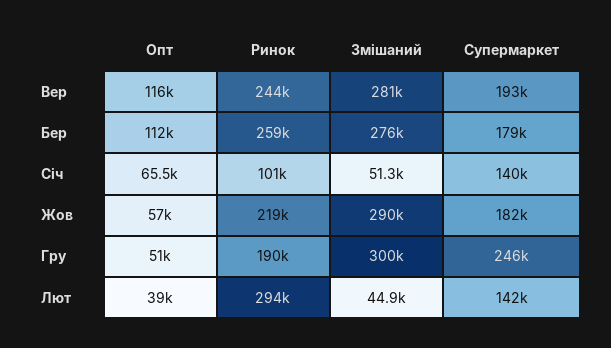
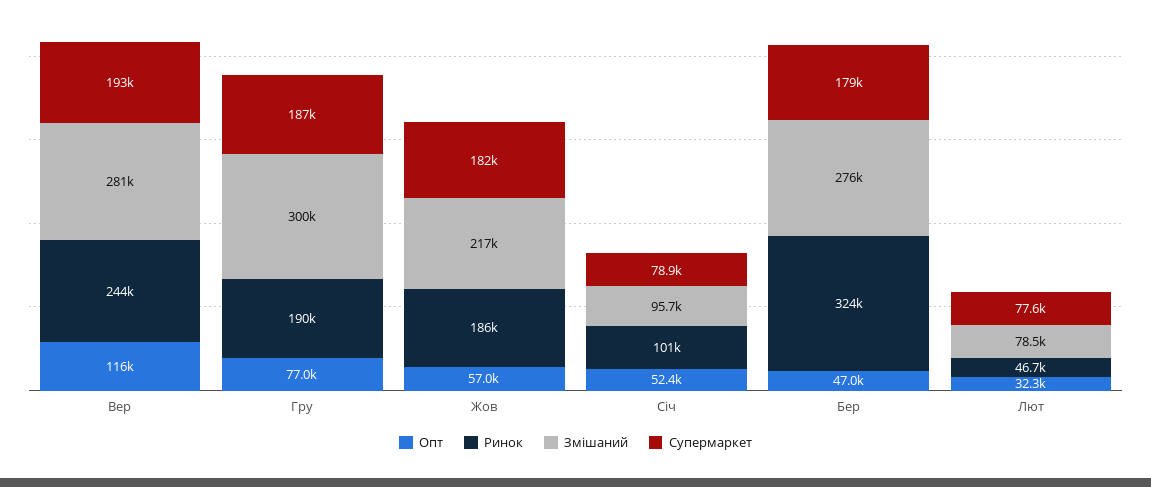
Опт, Бер: 112000 -> 47000
Ринок, Бер: 259000 -> 324000
Опт, Січ: 65500 -> 52400
Змішаний, Січ: 51300 -> 95700
Супермаркет, Січ: 140000 -> 78900
Ринок, Жов: 219000 -> 186000
Змішаний, Жов: 290000 -> 217000
Опт, Гру: 51000 -> 77000
Супермаркет, Гру: 246000 -> 187000
Опт, Лют: 39000 -> 32300
Ринок, Лют: 294000 -> 46700
Змішаний, Лют: 44900 -> 78500
Супермаркет, Лют: 142000 -> 77600

